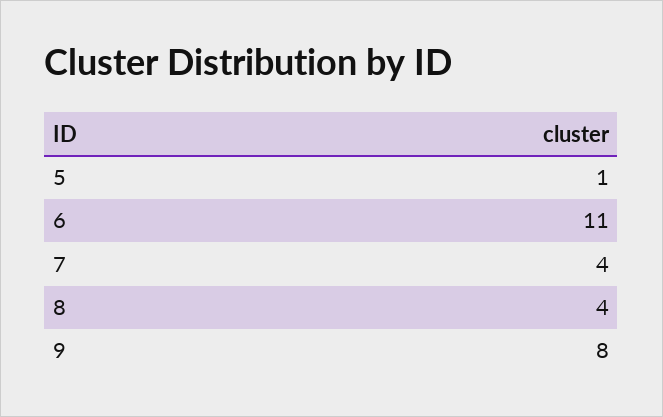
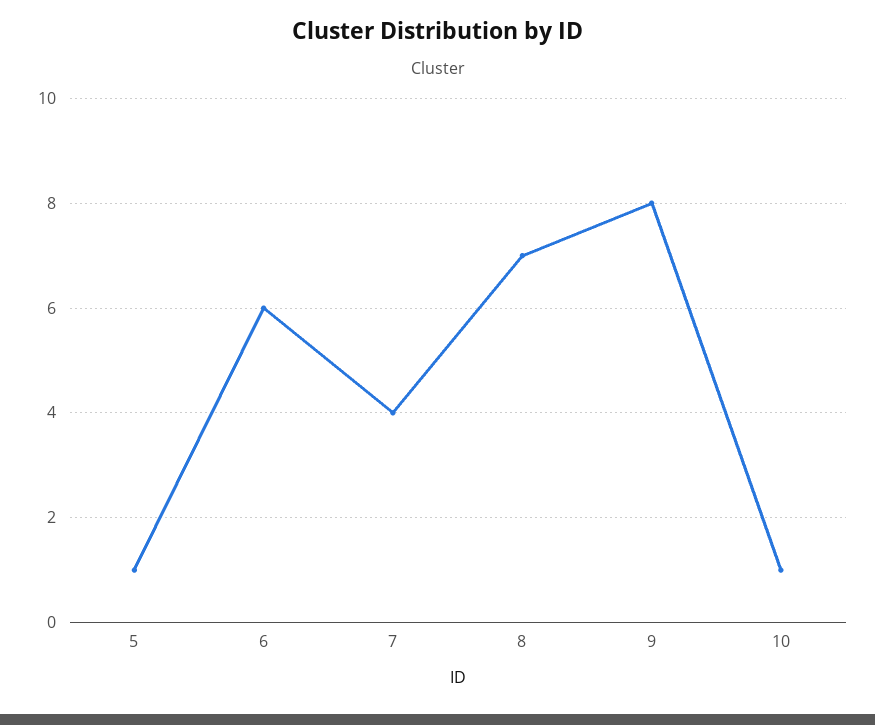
6: 11 -> 6
8: 4 -> 7
10: none -> 1

